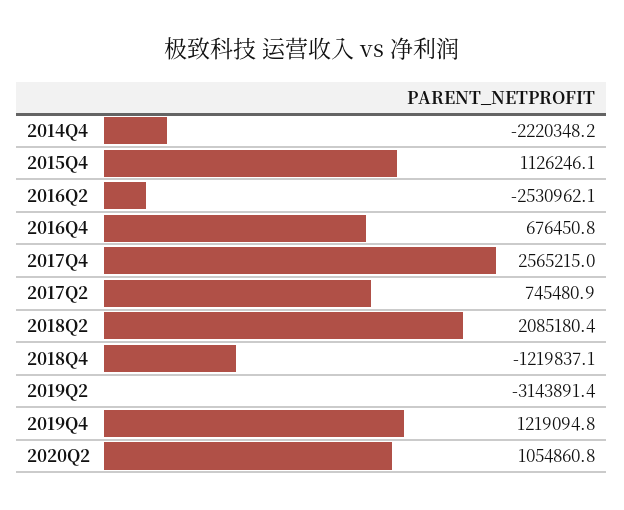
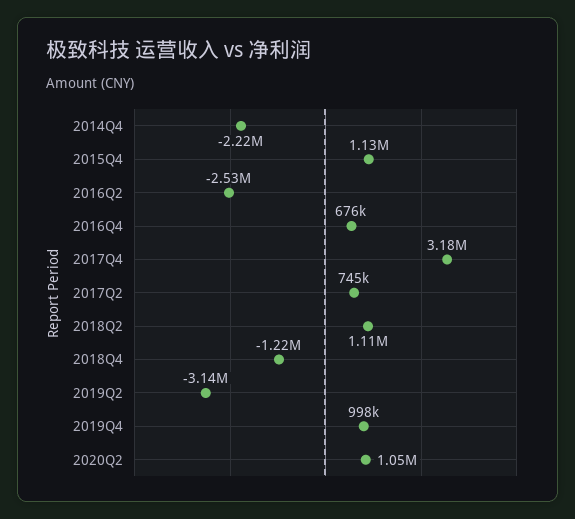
2017Q4: 2565215 -> 3180000
2018Q2: 2085180.4 -> 1110000
2019Q4: 1219094.8 -> 998000

